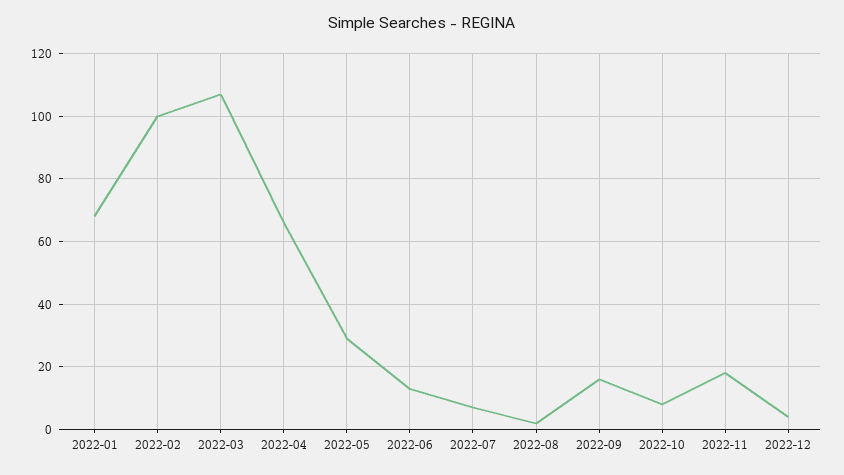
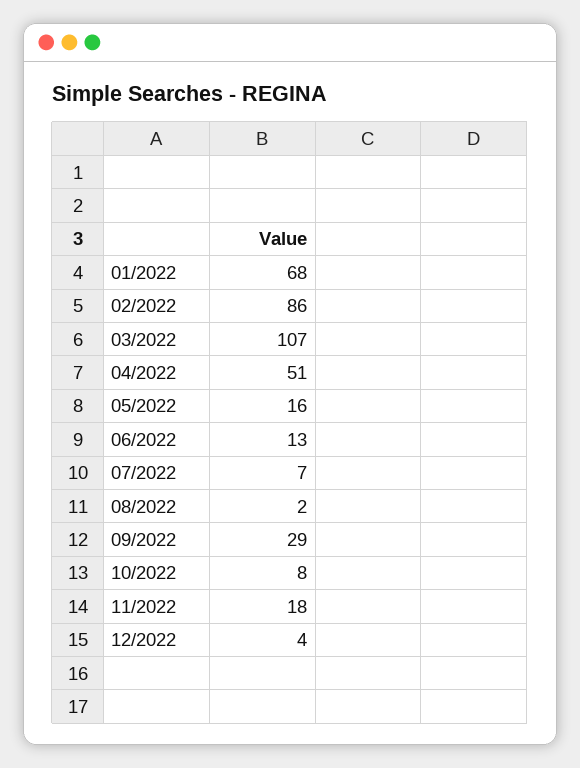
2022-02: 100 -> 86
2022-04: 65 -> 51
2022-05: 30 -> 16
2022-09: 15 -> 29

